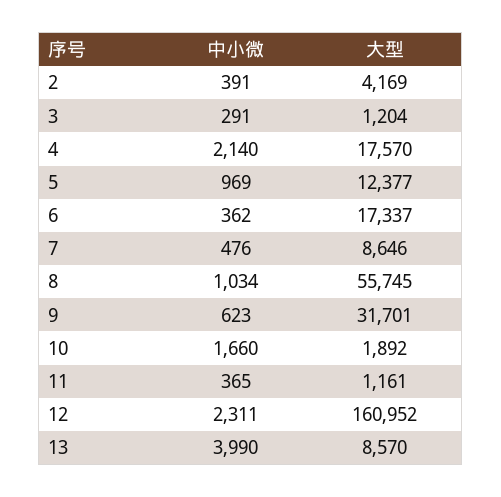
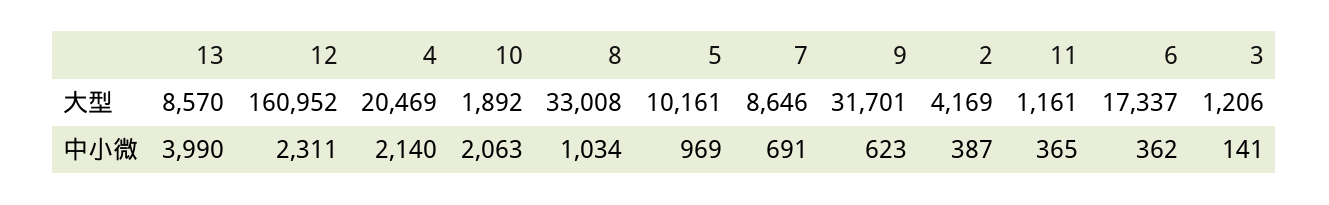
中小微, 2: 391 -> 387
中小微, 3: 291 -> 141
大型, 3: 1204 -> 1206
大型, 4: 17570 -> 20469
大型, 5: 12377 -> 10161
中小微, 7: 476 -> 691
大型, 8: 55745 -> 33008
中小微, 10: 1660 -> 2063

